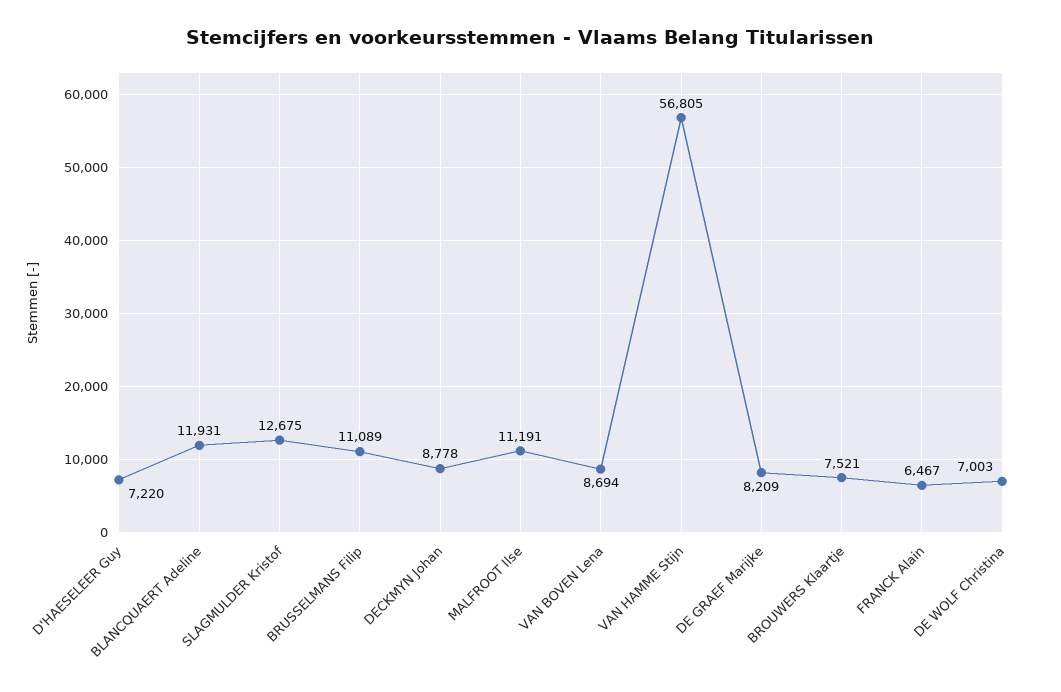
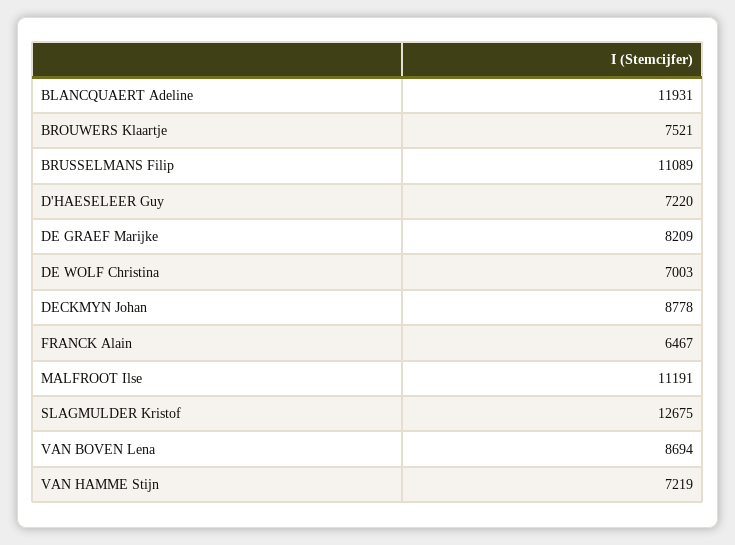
VAN HAMME Stijn: 56805 -> 7219

